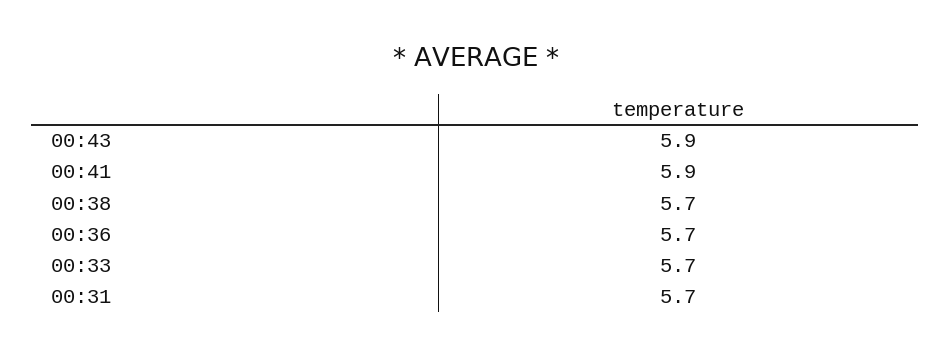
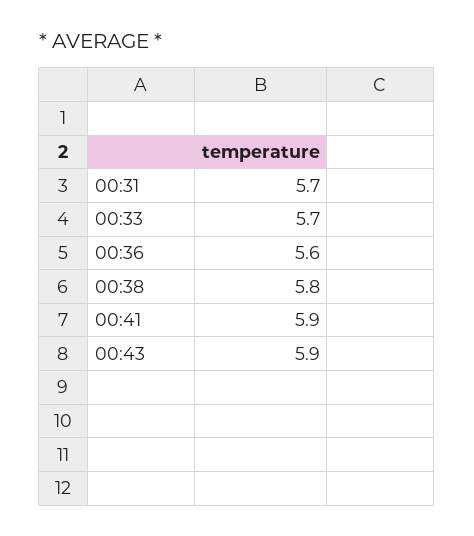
00:38: 5.7 -> 5.8
00:36: 5.7 -> 5.6

